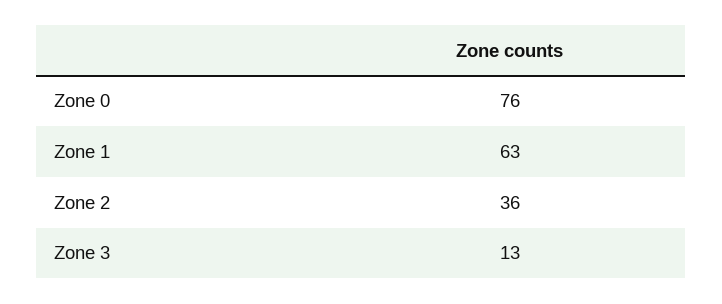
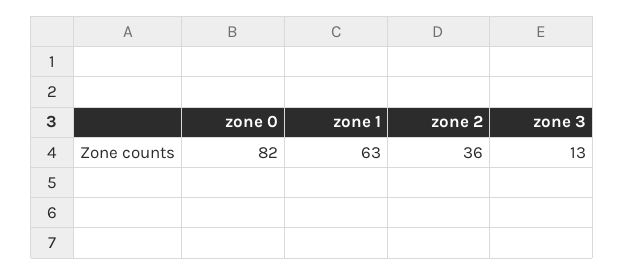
Zone 0: 76 -> 82

